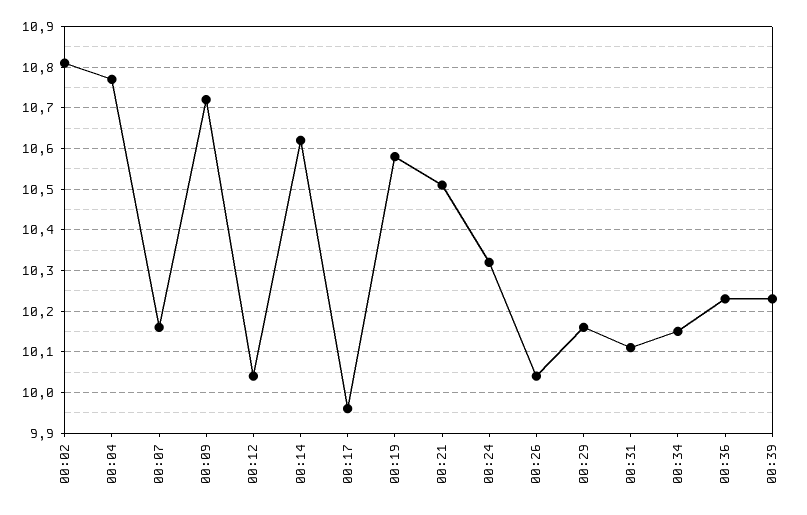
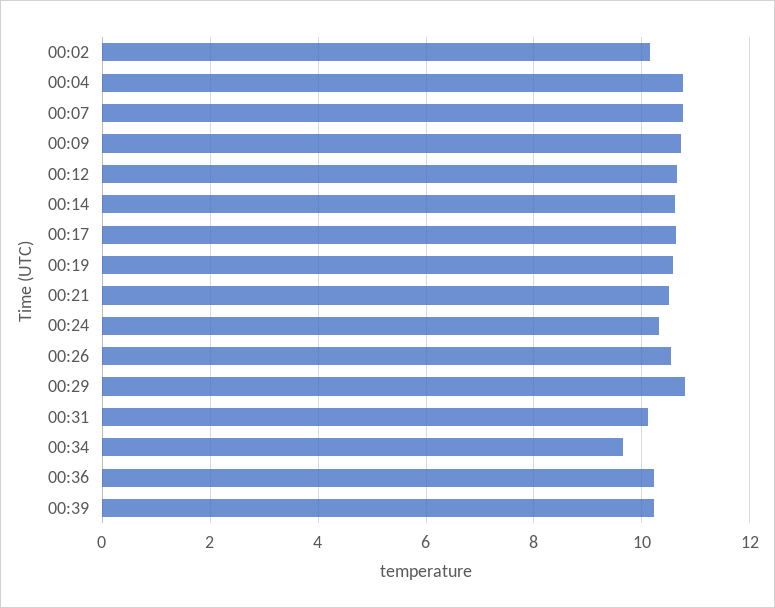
00:02: 10.8 -> 10.2
00:07: 10.15 -> 10.8
00:12: 10.05 -> 10.6
00:17: 9.95 -> 10.6
00:26: 10.05 -> 10.6
00:29: 10.15 -> 10.8
00:34: 10.15 -> 9.6

